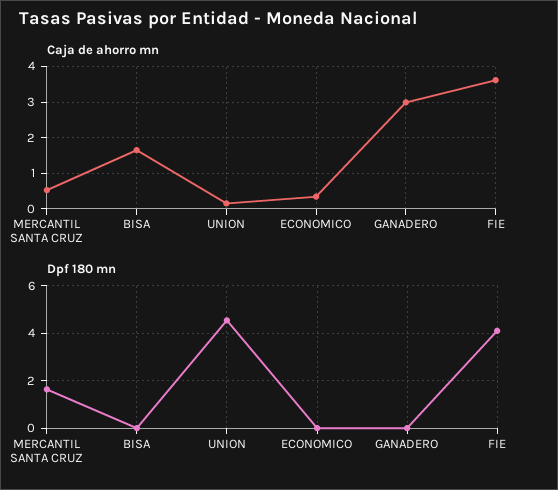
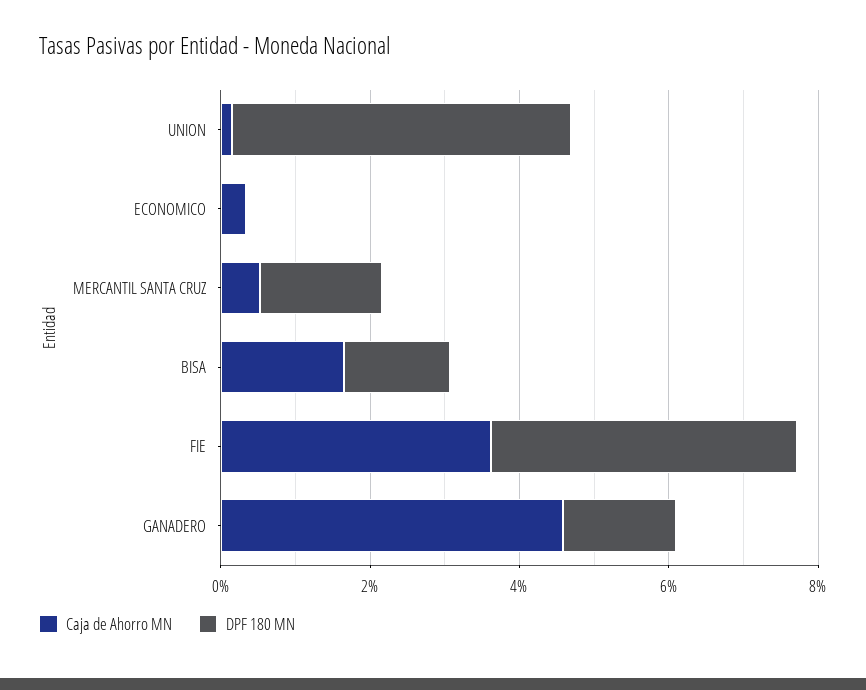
Caja de ahorro mn, GANADERO: 3 -> 4.5
Dpf 180 mn, BISA: 0 -> 1.5
Dpf 180 mn, GANADERO: 0 -> 1.5

